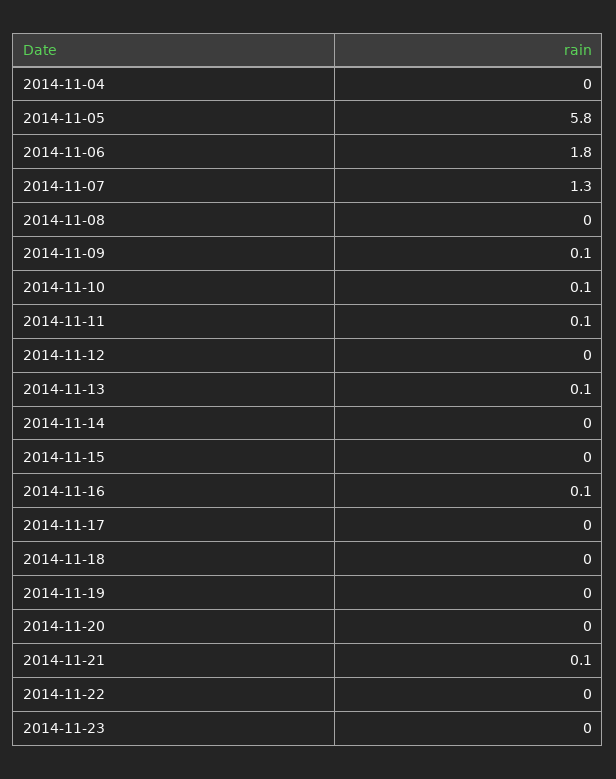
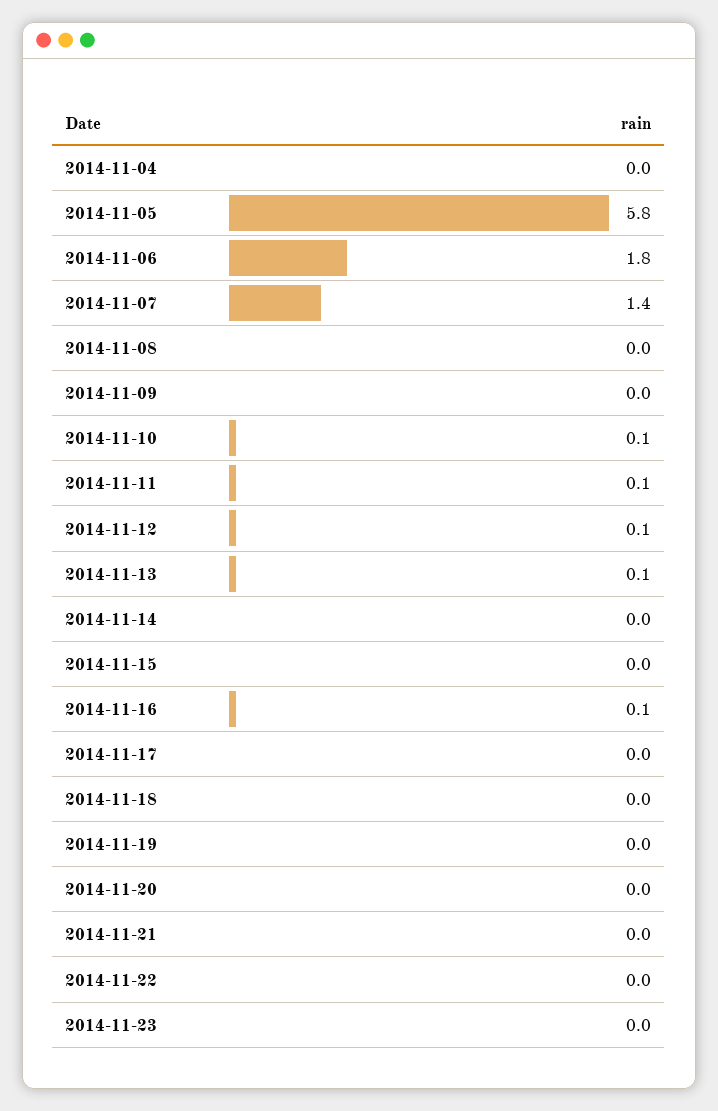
2014-11-07: 1.3 -> 1.4
2014-11-09: 0.1 -> 0
2014-11-12: 0 -> 0.1
2014-11-21: 0.1 -> 0

